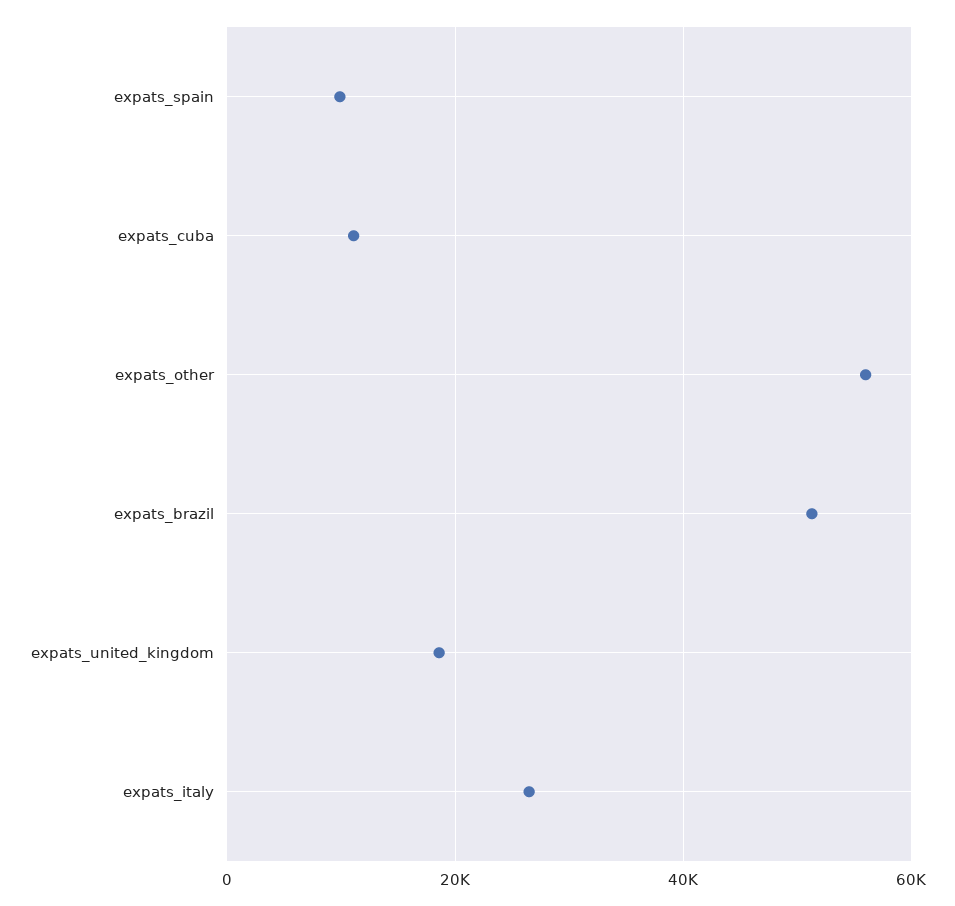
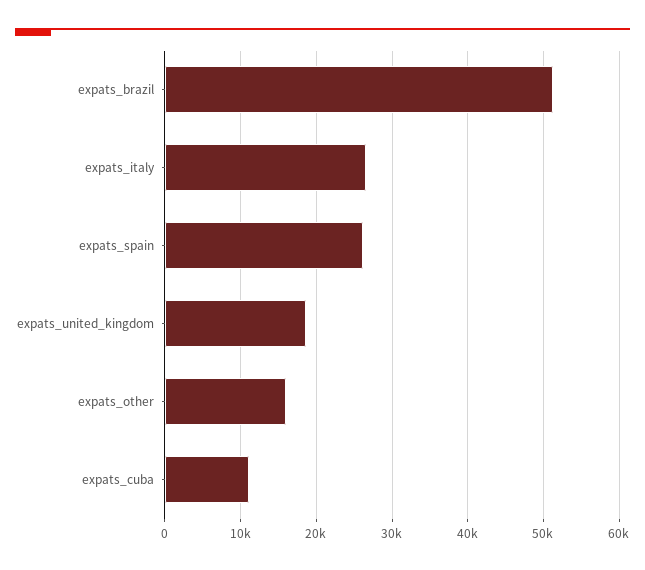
expats_spain: 10000 -> 26000
expats_other: 56000 -> 16000

